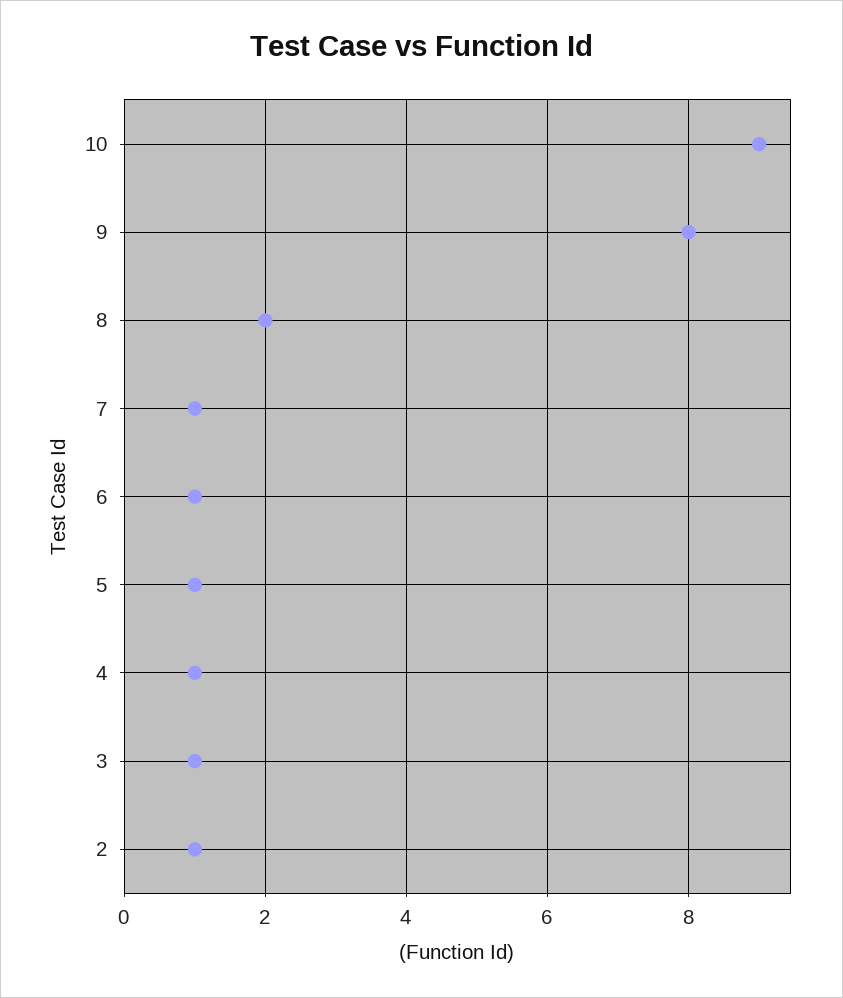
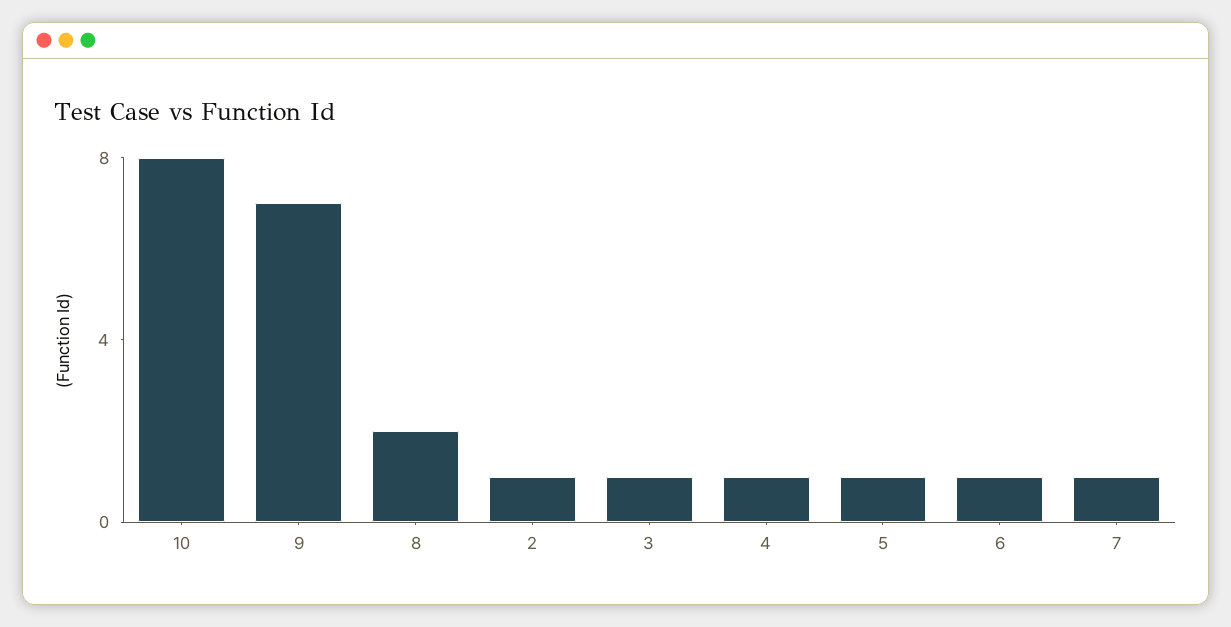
10: 9 -> 8
9: 8 -> 7

